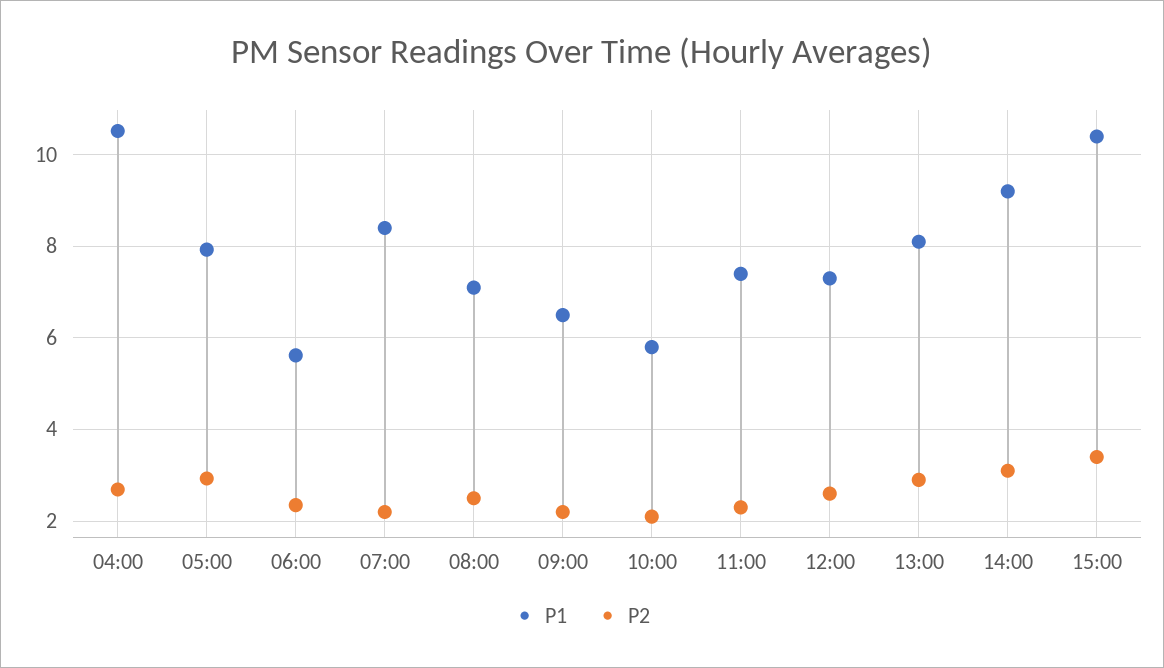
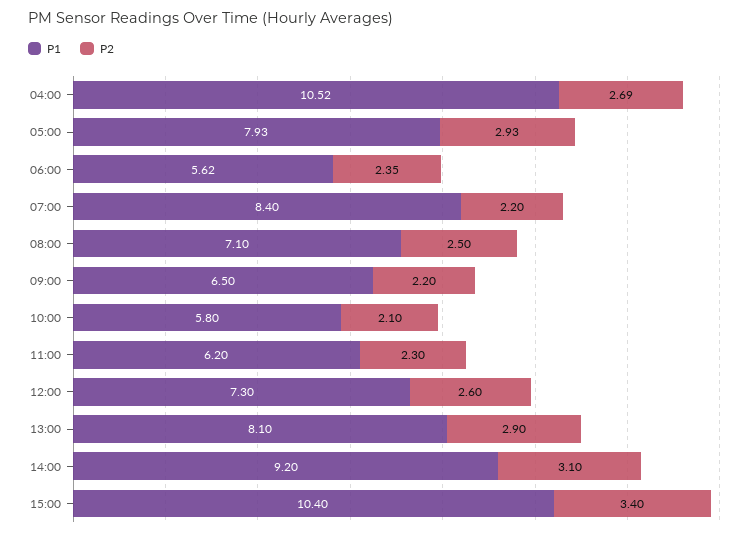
P1, 11:00: 7.4 -> 6.2

